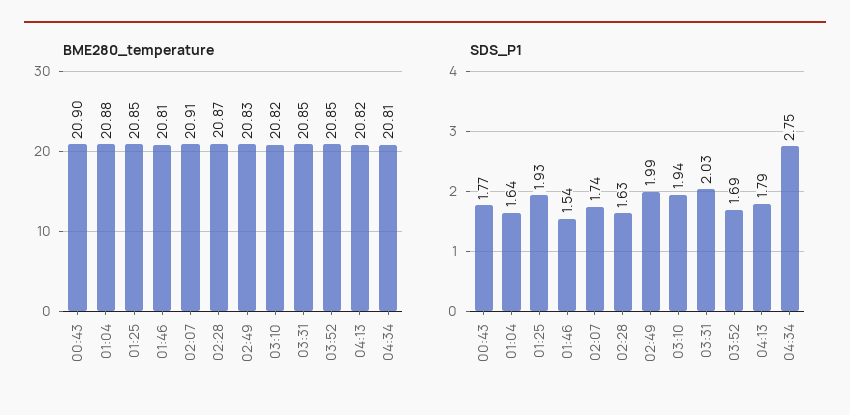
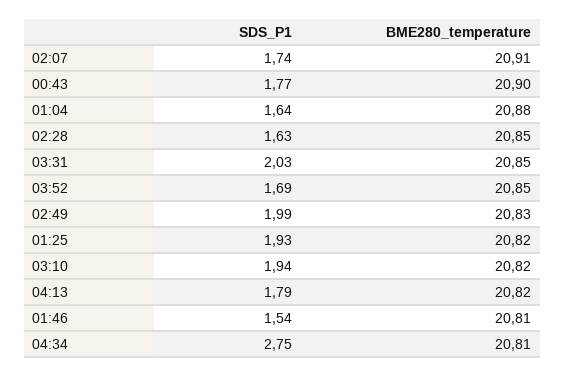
BME280_temperature, 01:25: 20.85 -> 20.82
BME280_temperature, 02:28: 20.87 -> 20.85

